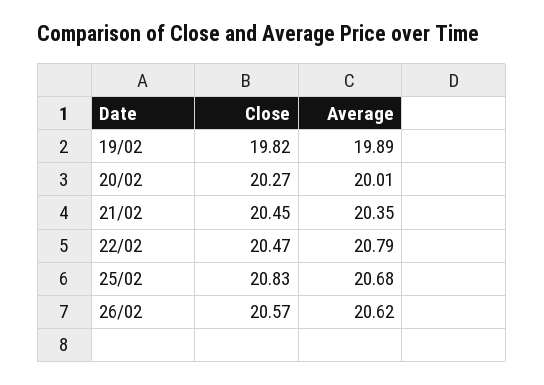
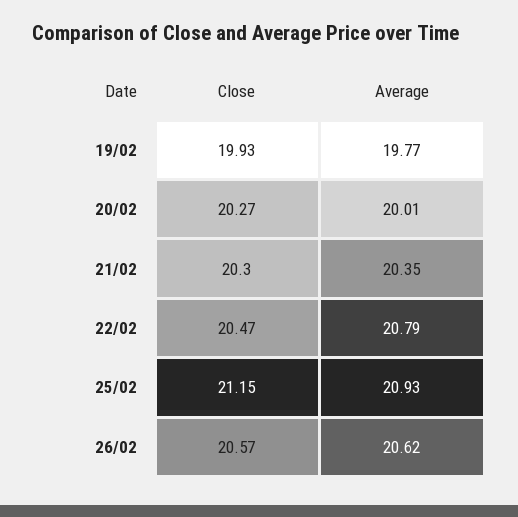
Close, 19/02: 19.82 -> 19.93
Average, 19/02: 19.89 -> 19.77
Close, 21/02: 20.45 -> 20.3
Close, 25/02: 20.83 -> 21.15
Average, 25/02: 20.68 -> 20.93

